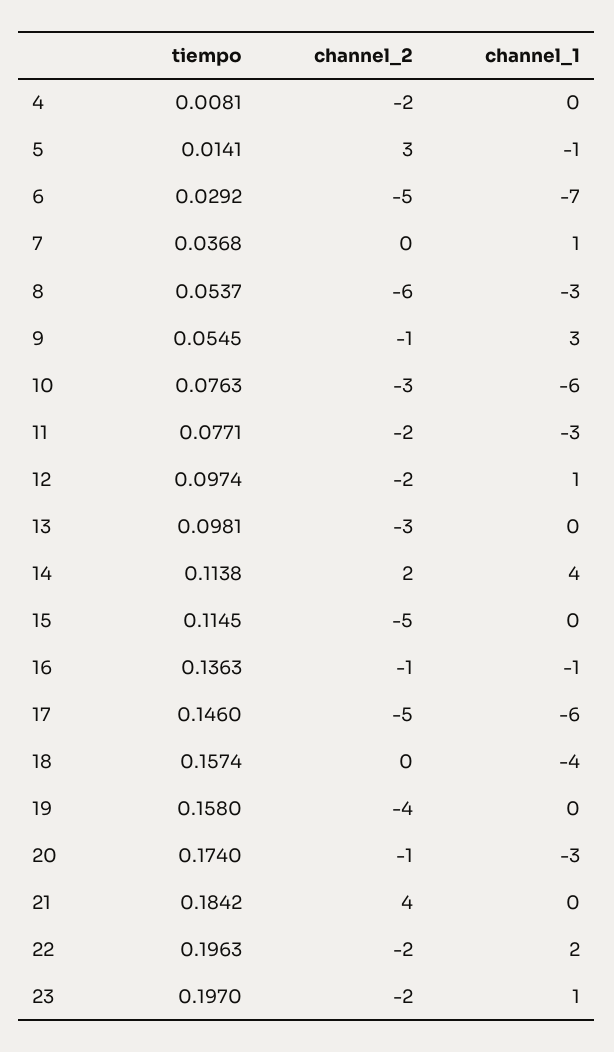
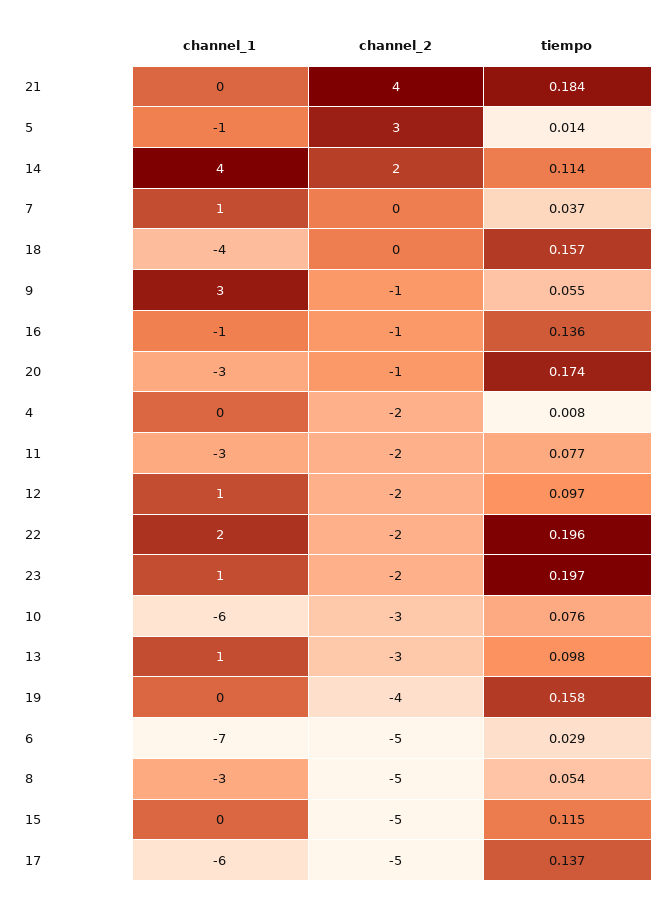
channel_2, 8: -6 -> -5
channel_1, 13: 0 -> 1
tiempo, 17: 0.146 -> 0.137

